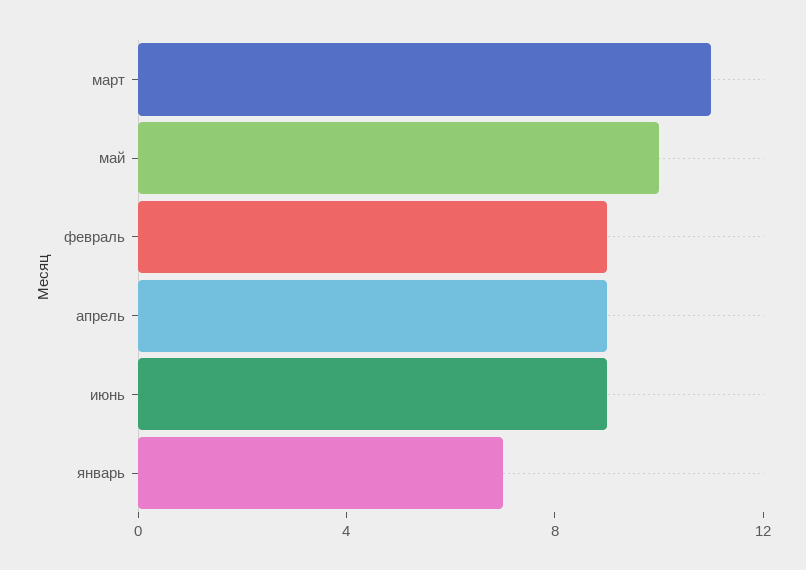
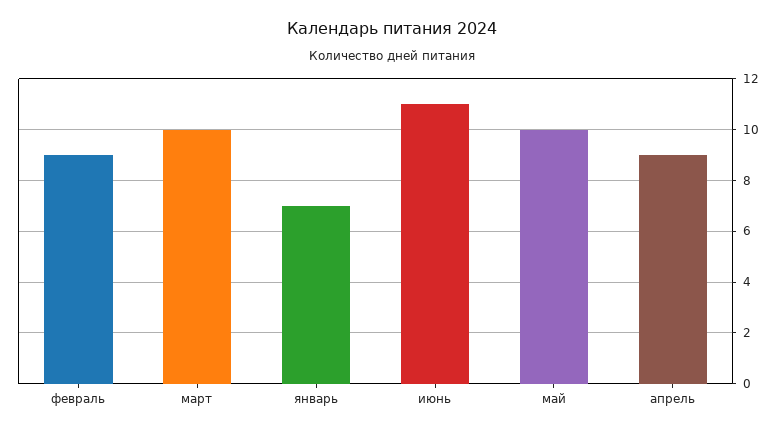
март: 11 -> 10
июнь: 9 -> 11

